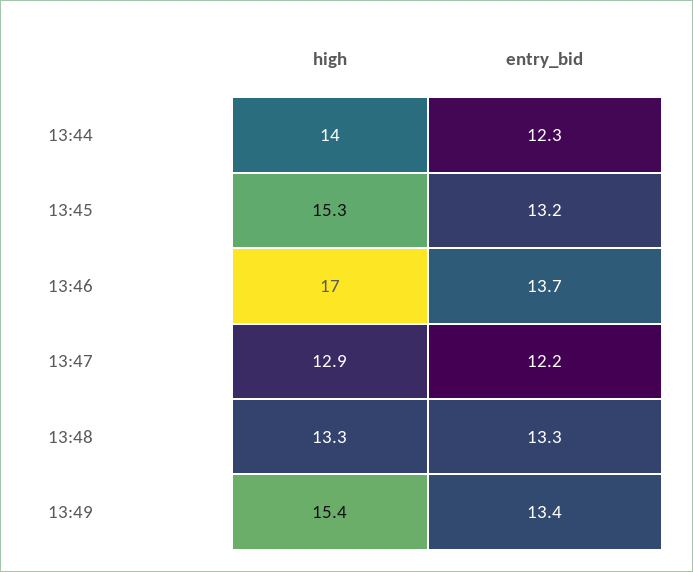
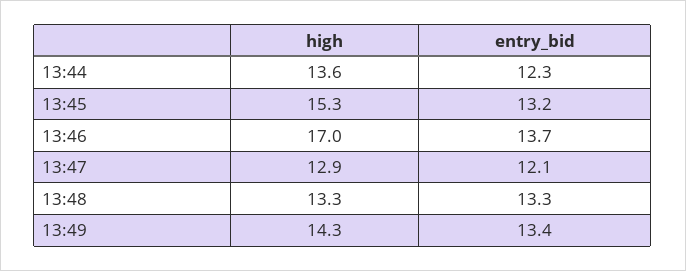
high, 13:44: 14 -> 13.6
entry_bid, 13:47: 12.2 -> 12.1
high, 13:49: 15.4 -> 14.3

